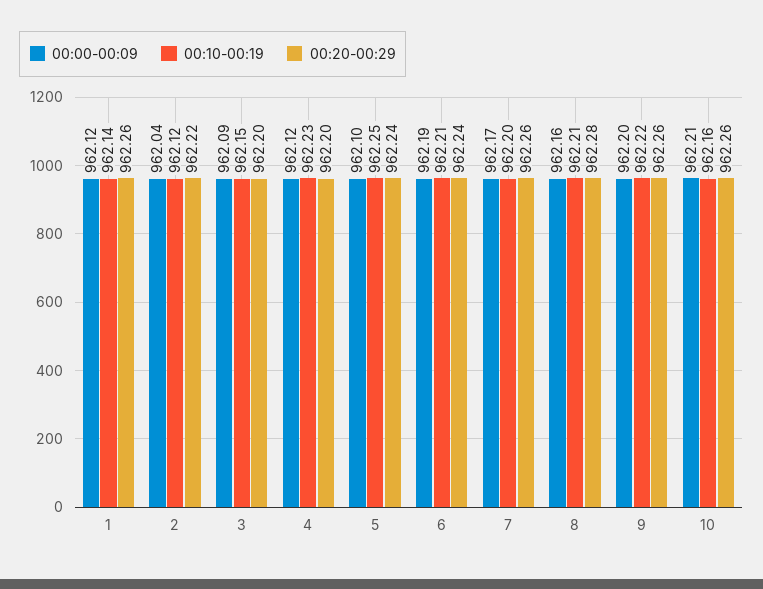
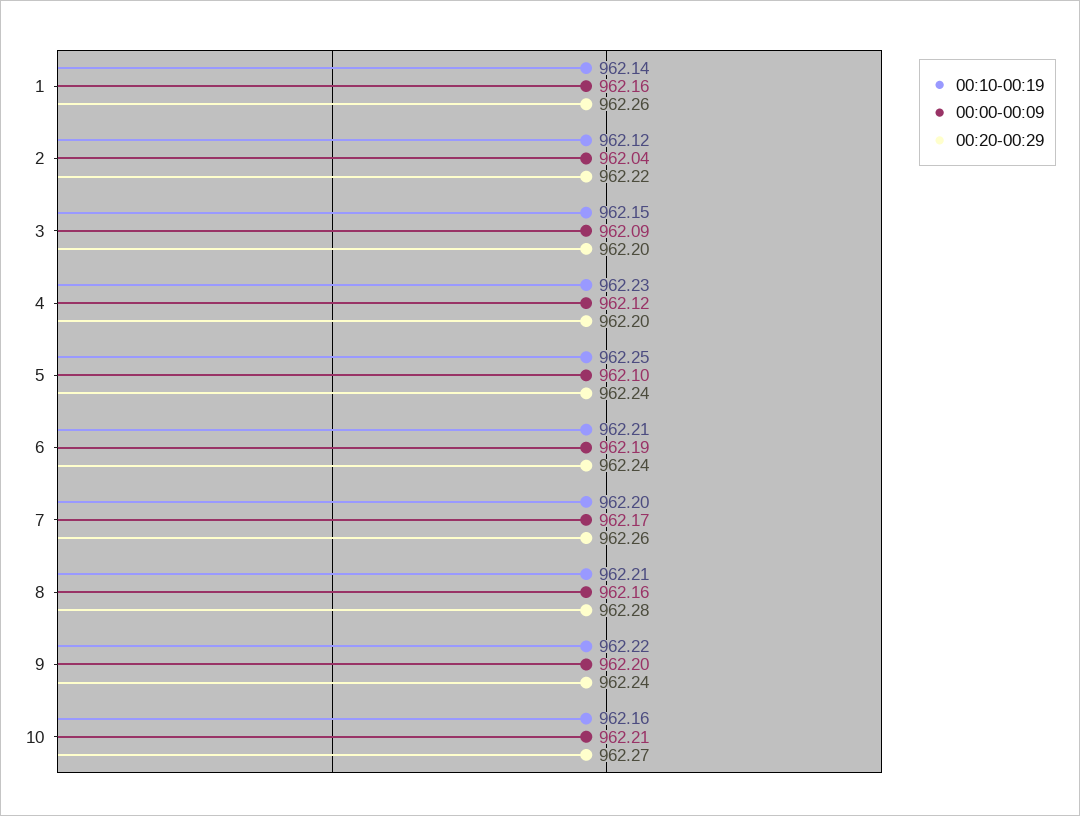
00:00-00:09, 1: 962.12 -> 962.16
00:20-00:29, 9: 962.26 -> 962.24
00:20-00:29, 10: 962.26 -> 962.27

